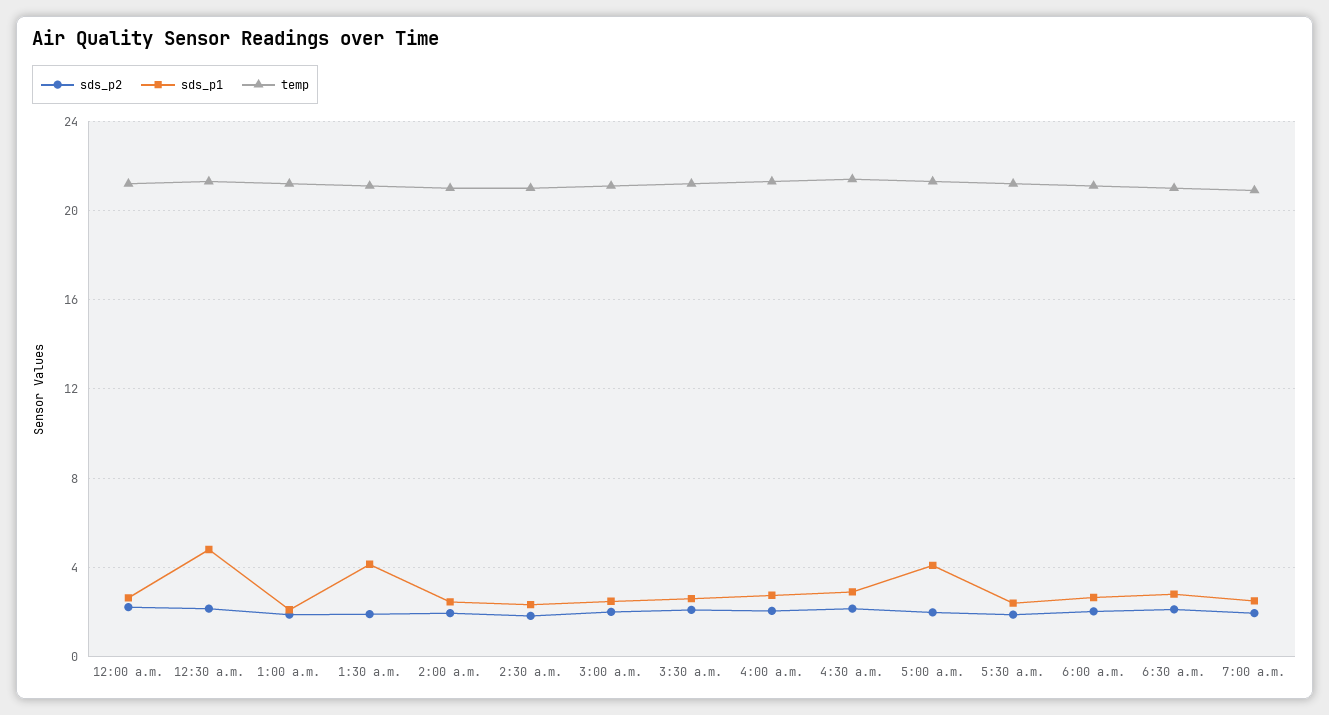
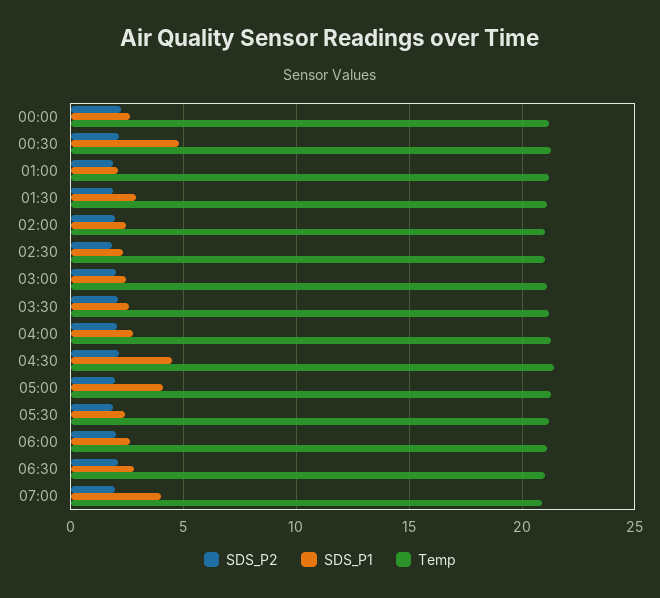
sds_p1, 1:30 a.m.: 4 -> 3
sds_p1, 4:30 a.m.: 3 -> 4.5
sds_p1, 7:00 a.m.: 2.5 -> 4

